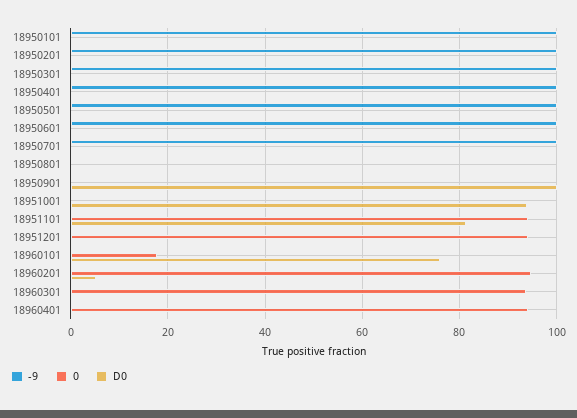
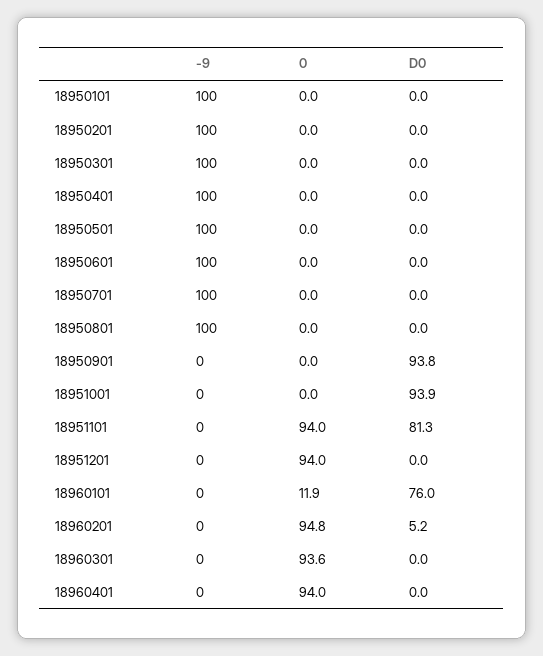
-9, 18950801: 0 -> 100
D0, 18950901: 100 -> 93.8
0, 18960101: 18 -> 11.9

